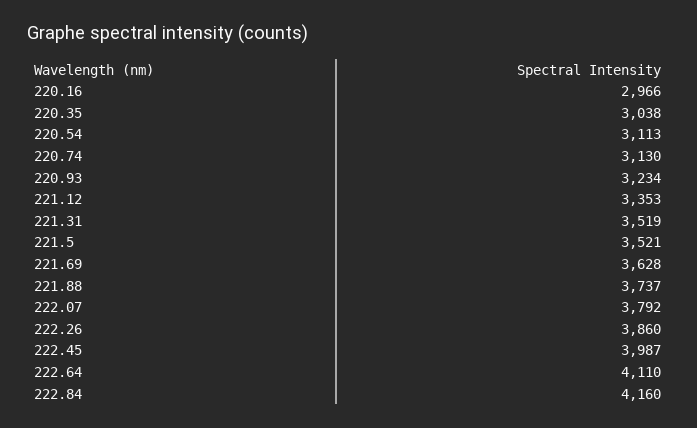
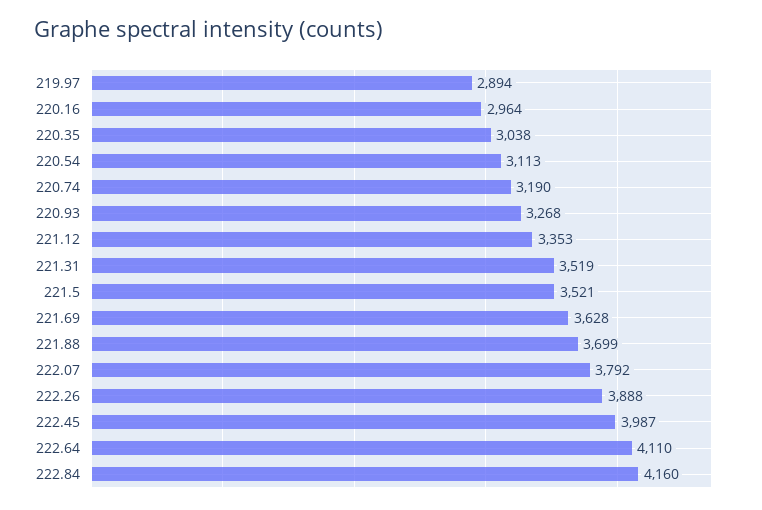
220.16: 2966 -> 2964
220.74: 3130 -> 3190
220.93: 3234 -> 3268
221.88: 3737 -> 3699
222.26: 3860 -> 3888
219.97: none -> 2894

